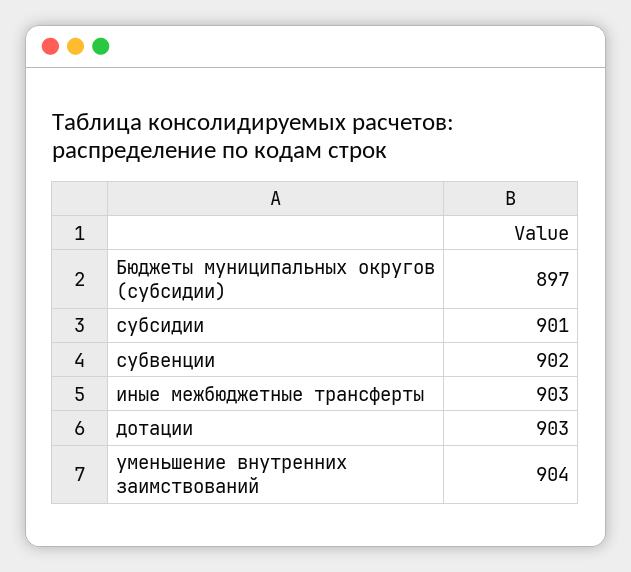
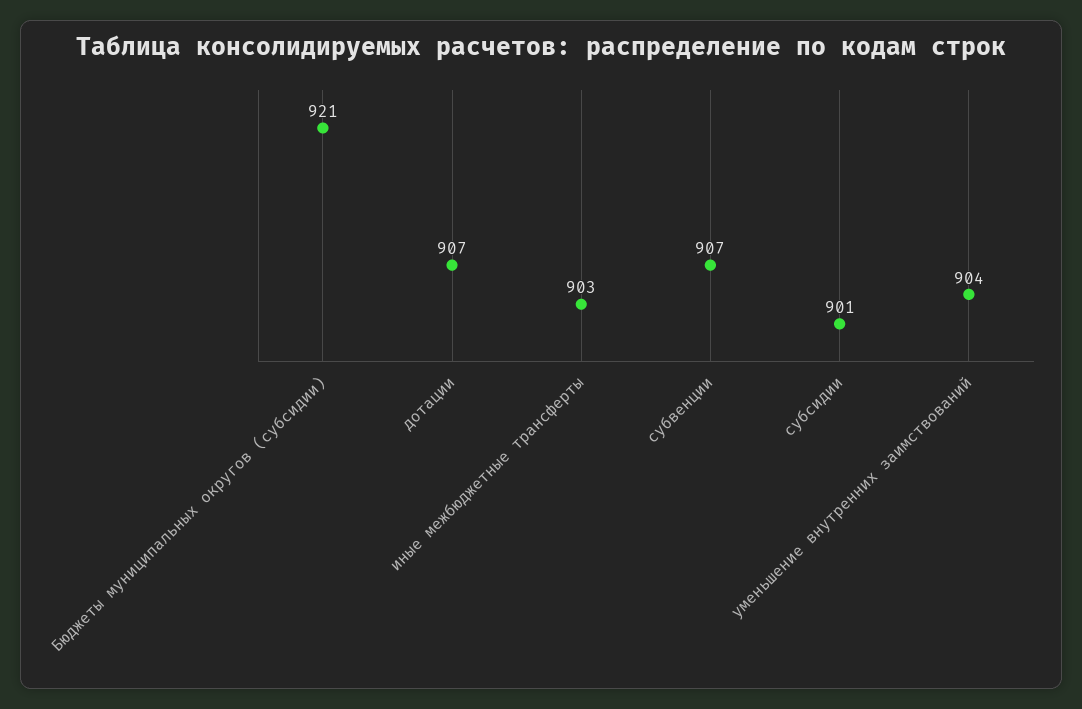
Бюджеты муниципальных округов (субсидии): 897 -> 921
субвенции: 902 -> 907
дотации: 903 -> 907

